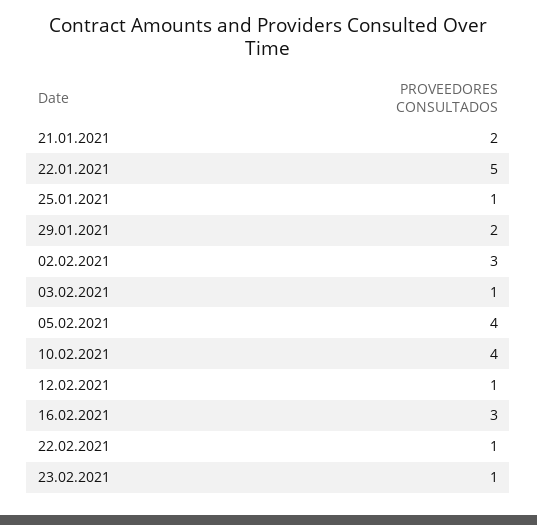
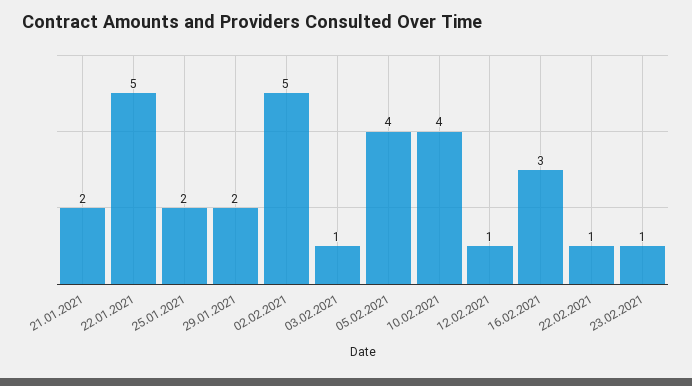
25.01.2021: 1 -> 2
02.02.2021: 3 -> 5

